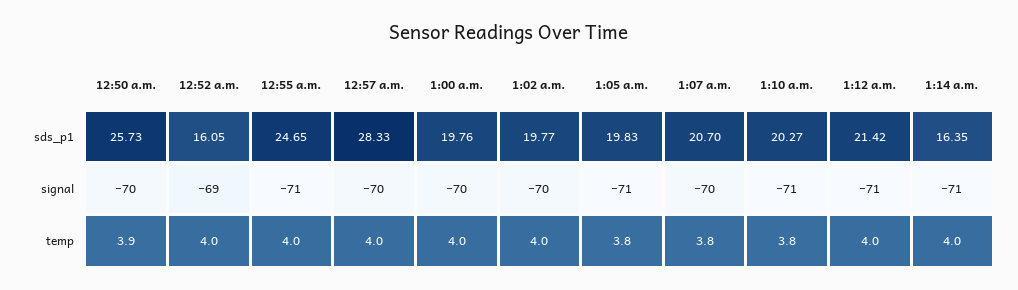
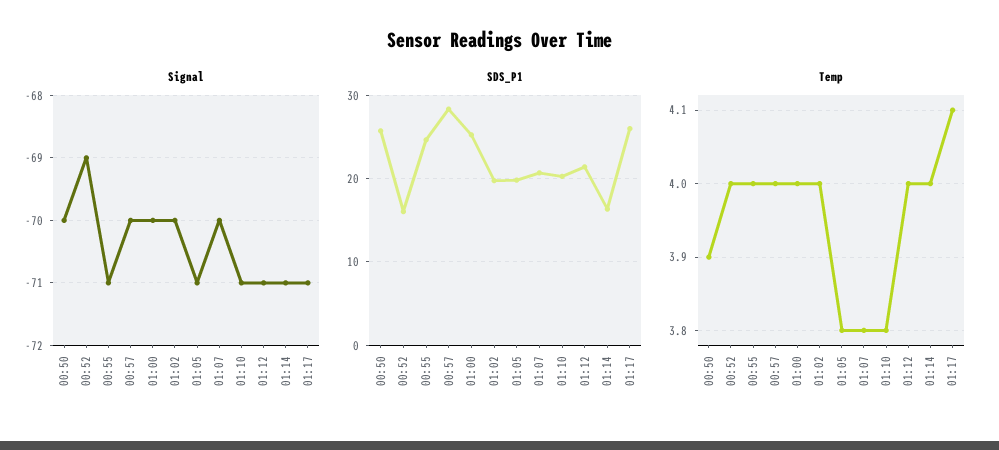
sds_p1, 1:00 a.m.: 19.76 -> 25
signal, 01:17: none -> -71
sds_p1, 01:17: none -> 26
temp, 01:17: none -> 4.1

